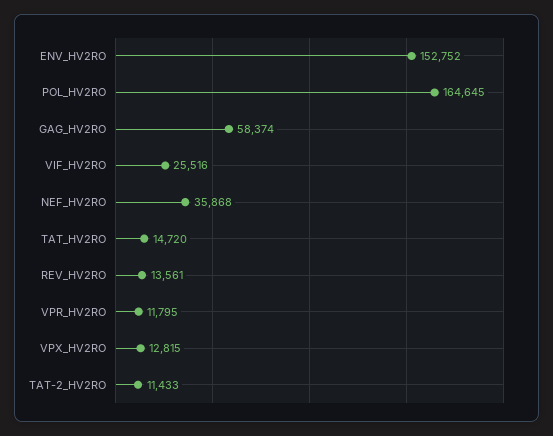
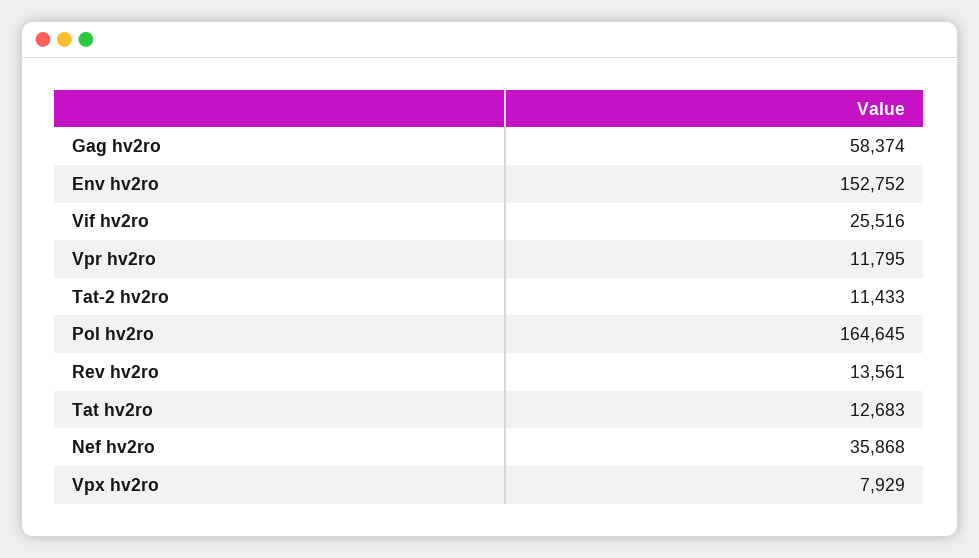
TAT_HV2RO: 14720 -> 12683
VPX_HV2RO: 12815 -> 7929

